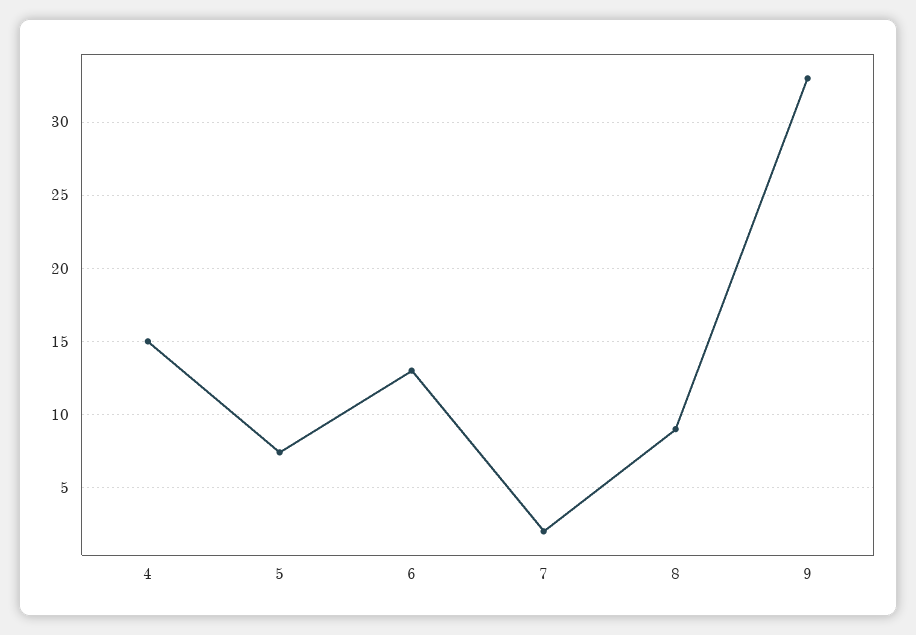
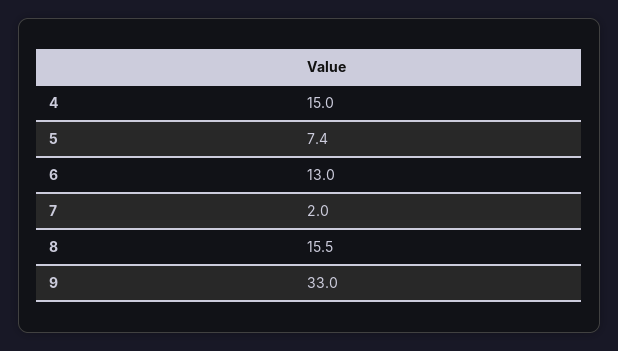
8: 9 -> 15.5

